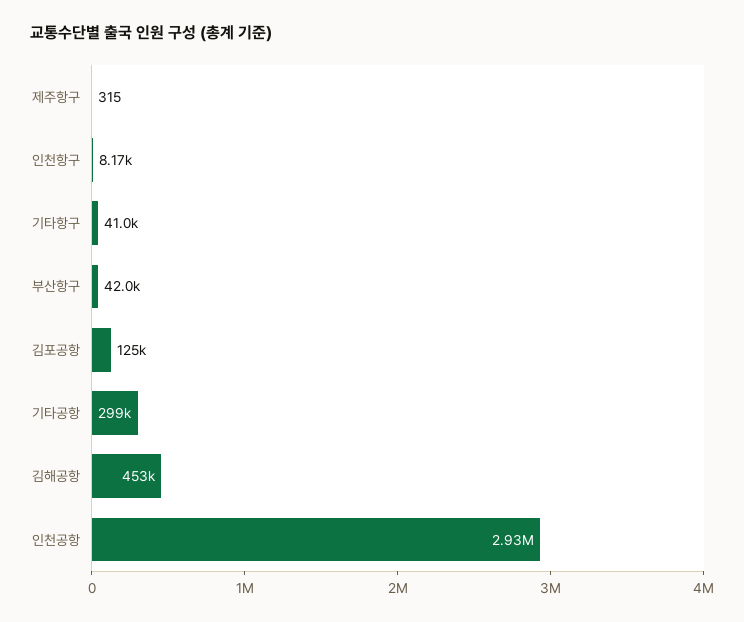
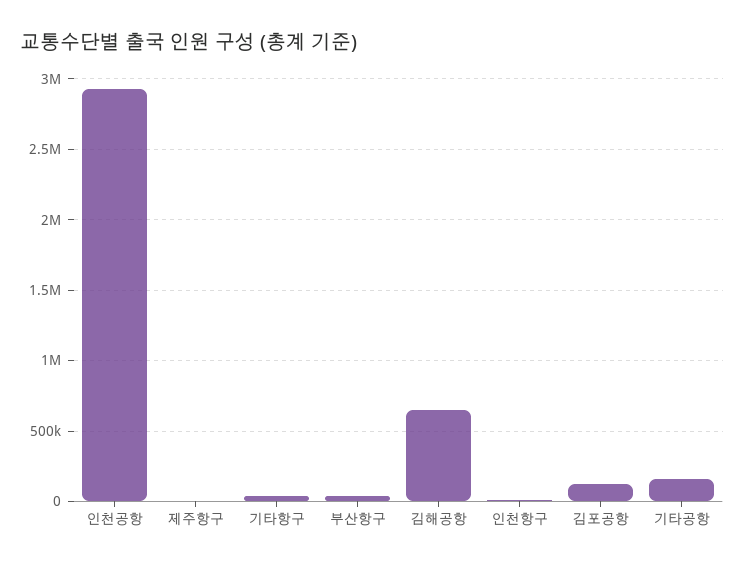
기타공항: 299000 -> 150000
김해공항: 453000 -> 650000

